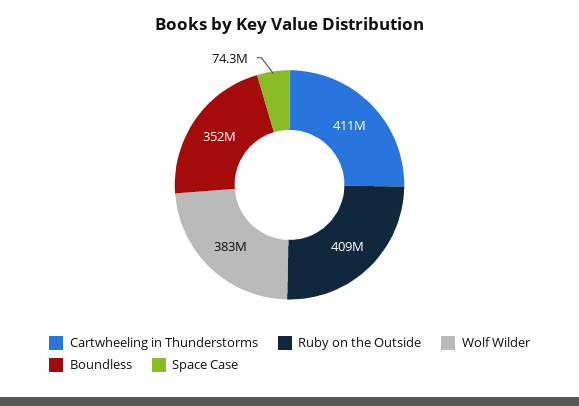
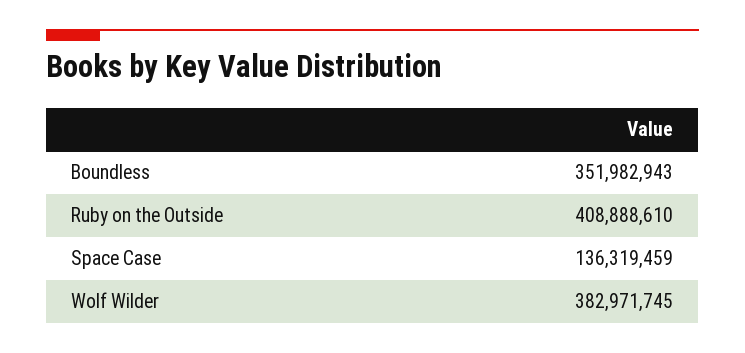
Cartwheeling in Thunderstorms: 411000000 -> none
Space Case: 74300000 -> 136319459

